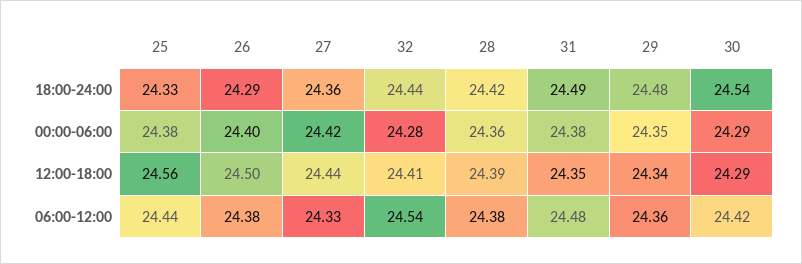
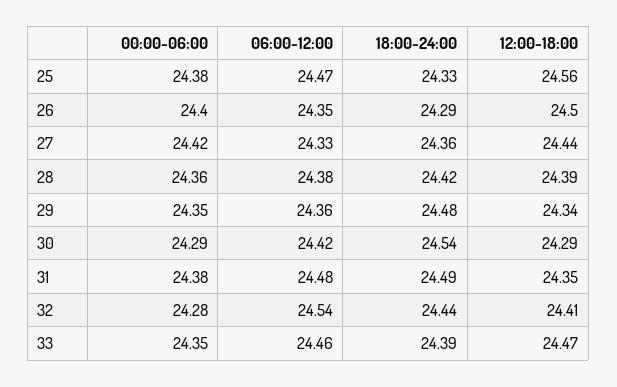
25, 06:00-12:00: 24.44 -> 24.47
26, 06:00-12:00: 24.38 -> 24.35
33, 00:00-06:00: none -> 24.35
33, 06:00-12:00: none -> 24.46
33, 18:00-24:00: none -> 24.39
33, 12:00-18:00: none -> 24.47

